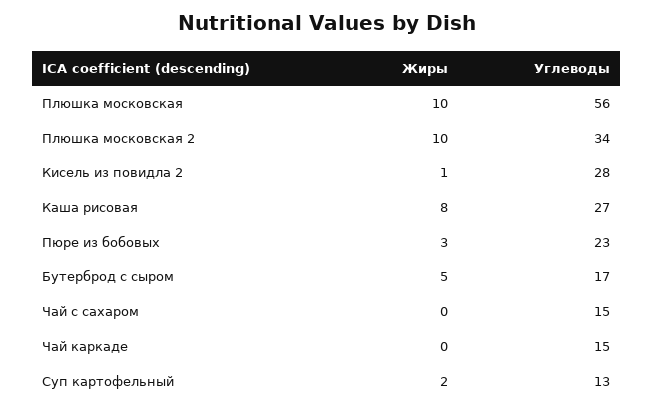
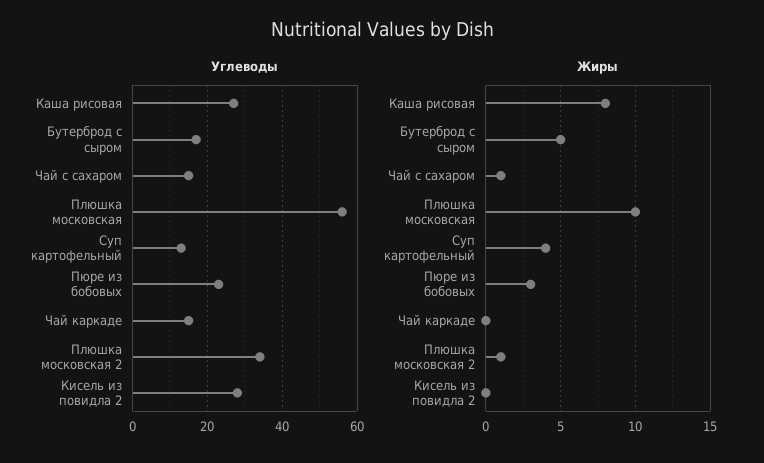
Жиры, Плюшка московская 2: 10 -> 1
Жиры, Кисель из повидла 2: 1 -> 0
Жиры, Чай с сахаром: 0 -> 1
Жиры, Суп картофельный: 2 -> 4

